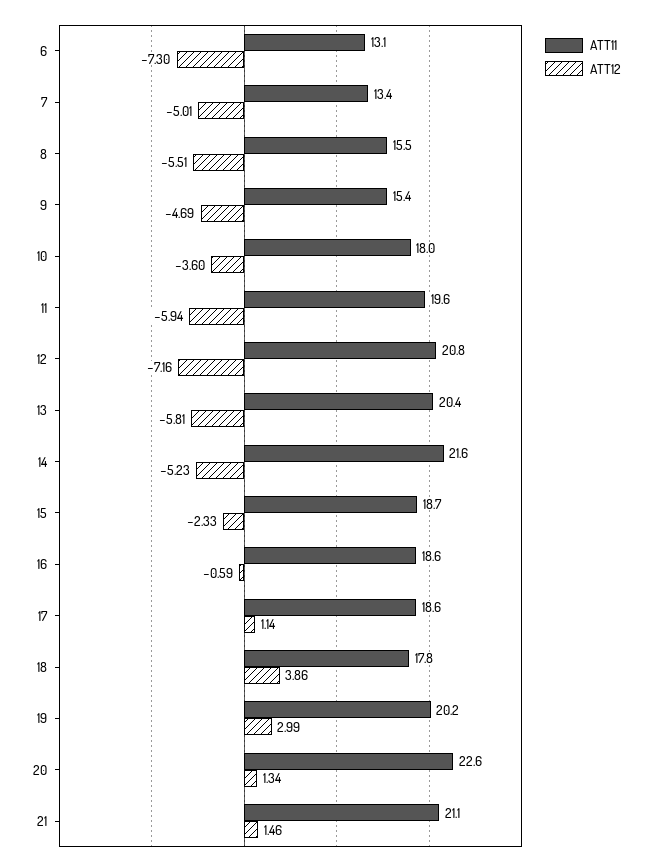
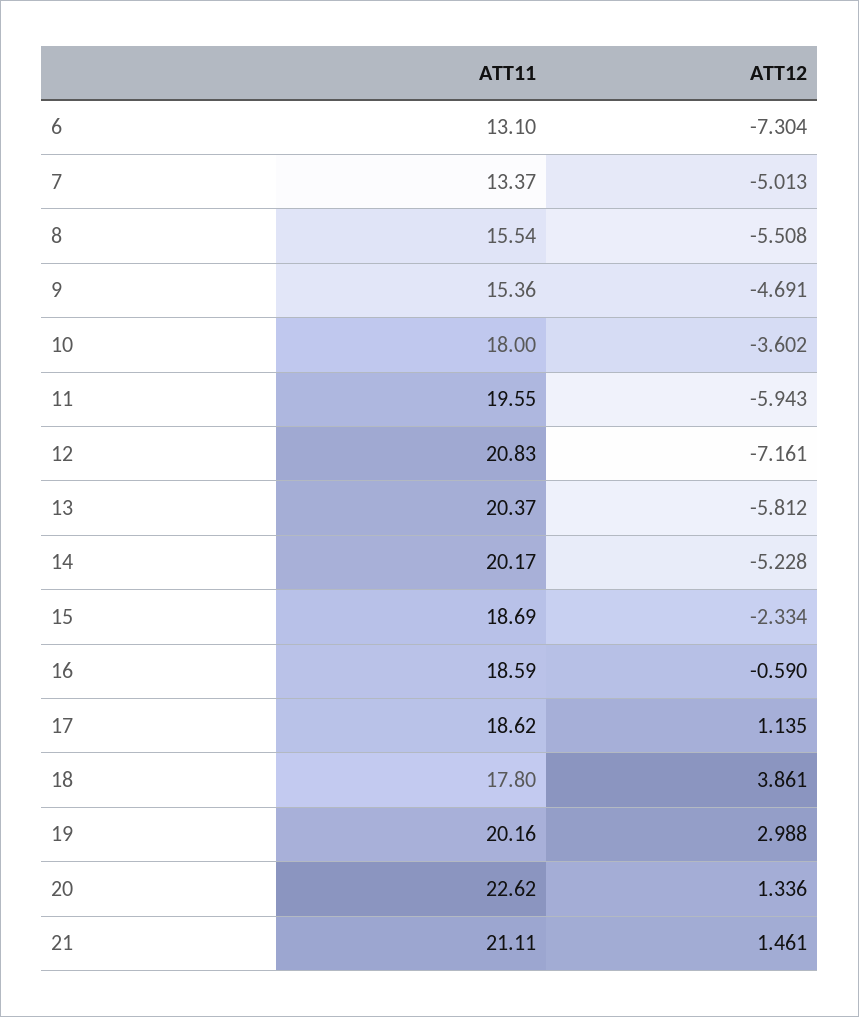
ATT11, 14: 21.6 -> 20.17

